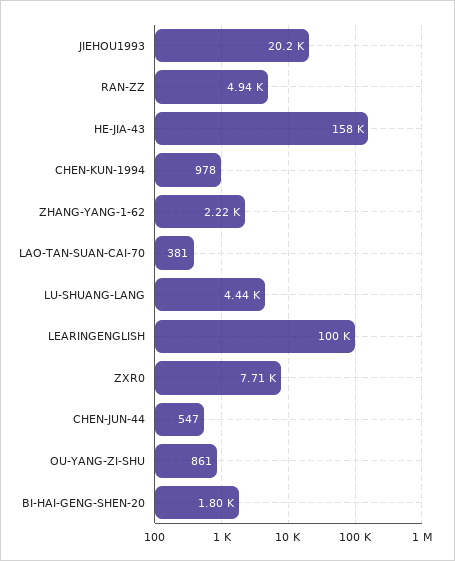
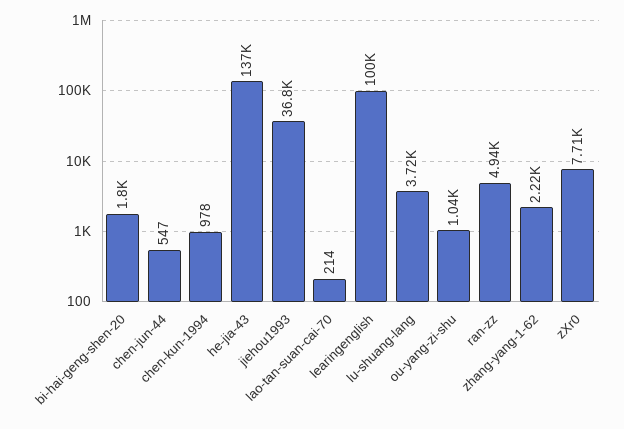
JIEHOU1993: 20200 -> 36800
HE-JIA-43: 158000 -> 137000
LAO-TAN-SUAN-CAI-70: 381 -> 214
LU-SHUANG-LANG: 4440 -> 3720
OU-YANG-ZI-SHU: 861 -> 1040

